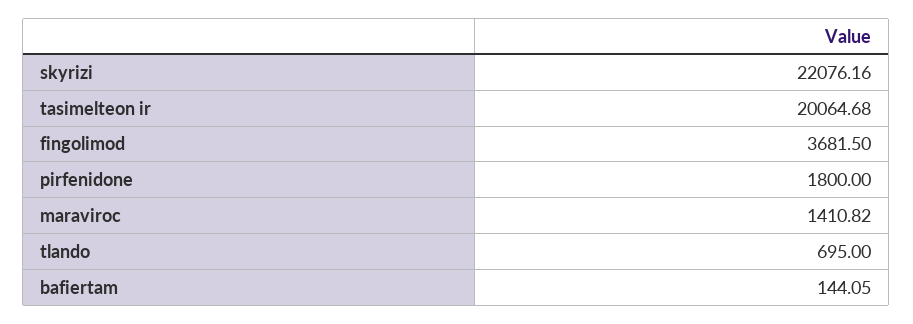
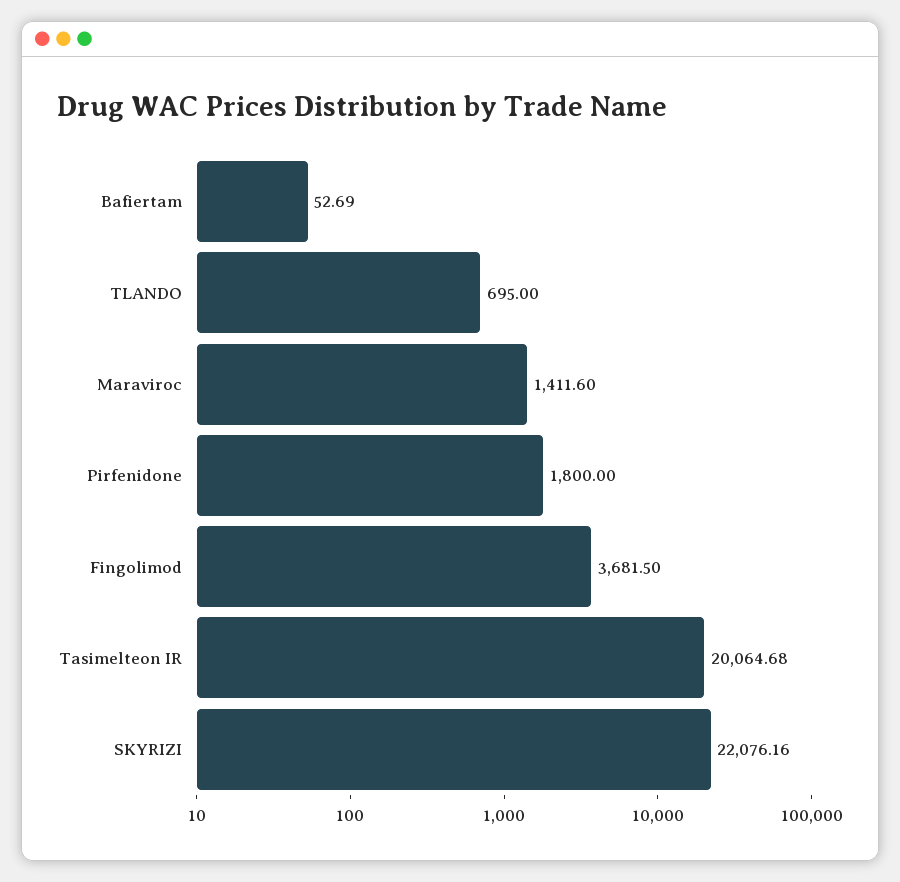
maraviroc: 1410.82 -> 1411.6
bafiertam: 144.05 -> 52.69

